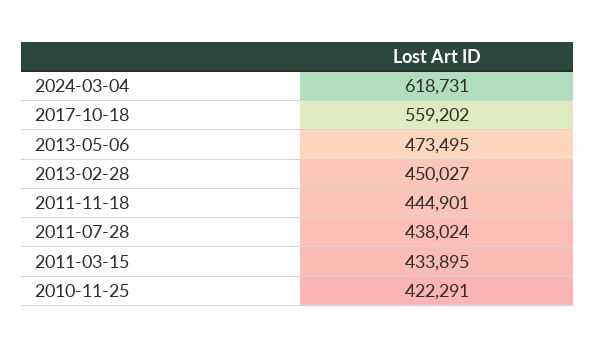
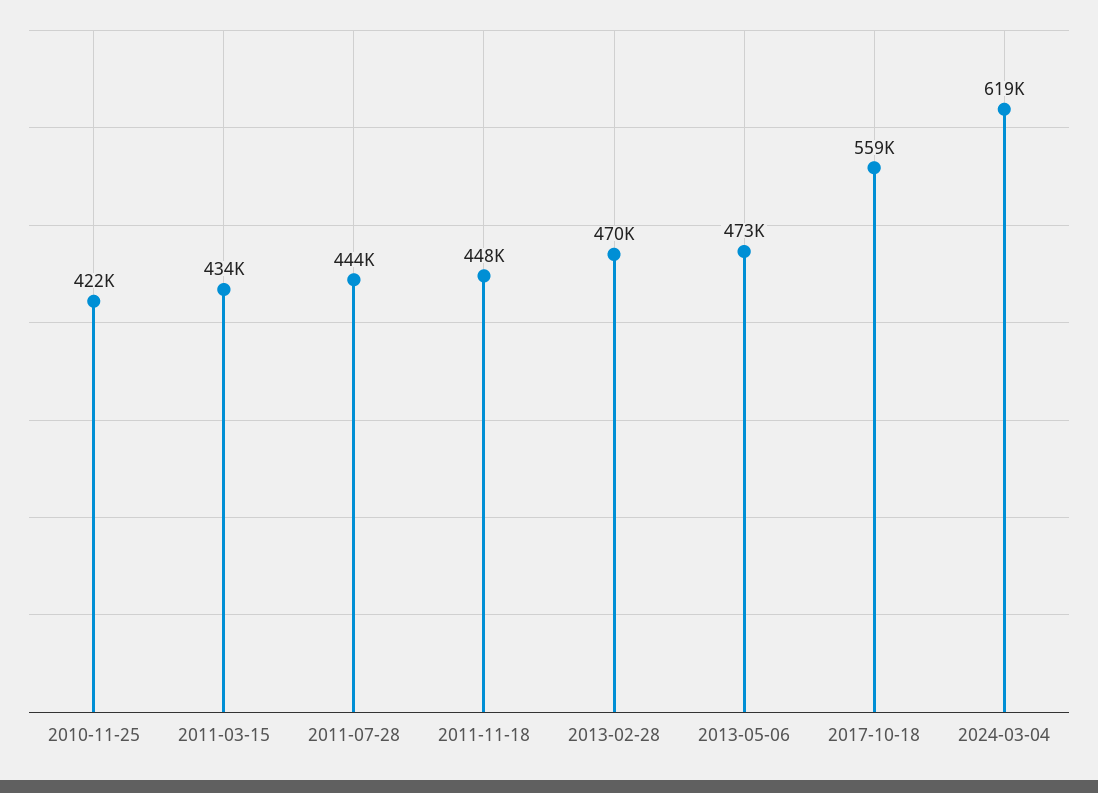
2013-02-28: 450027 -> 470000
2011-11-18: 444901 -> 448000
2011-07-28: 438024 -> 444000

